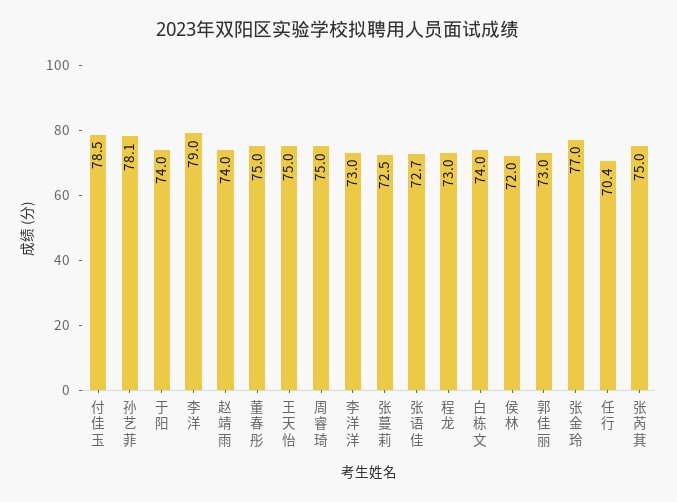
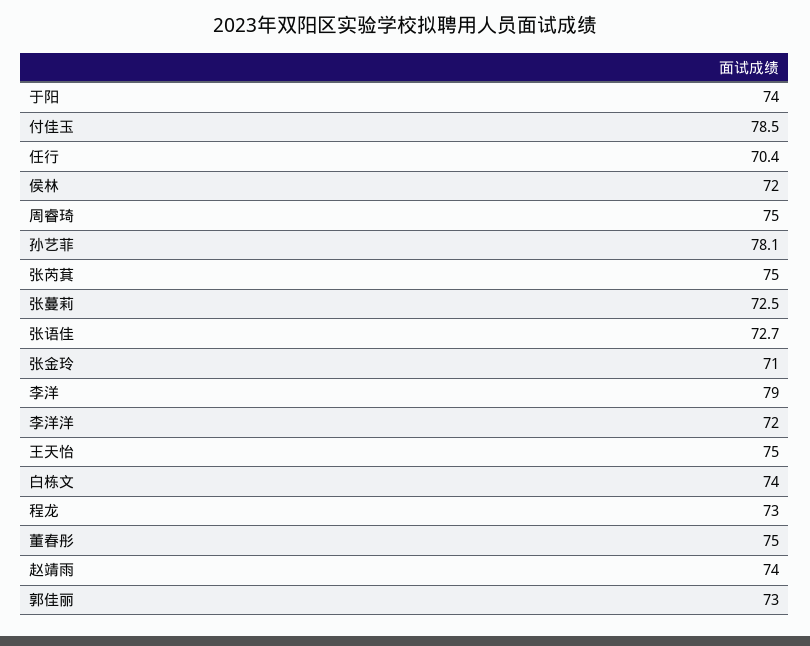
李洋洋: 73 -> 72
张金玲: 77 -> 71

